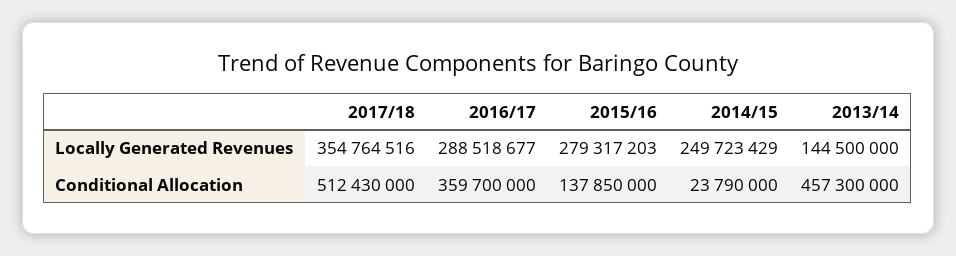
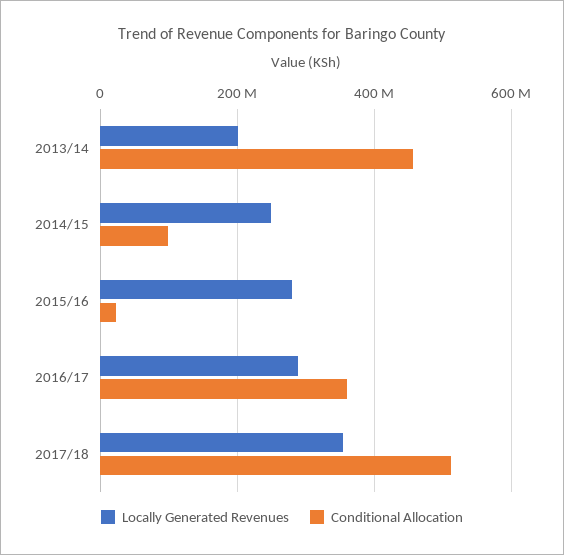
Locally Generated Revenues, 2013/14: 144500000 -> 200000000
Conditional Allocation, 2015/16: 137850000 -> 20000000
Conditional Allocation, 2014/15: 23790000 -> 100000000

